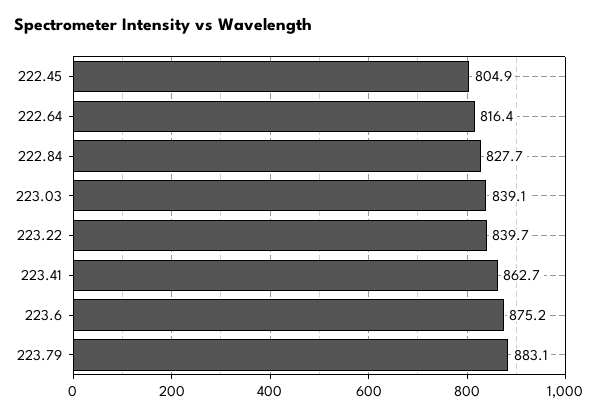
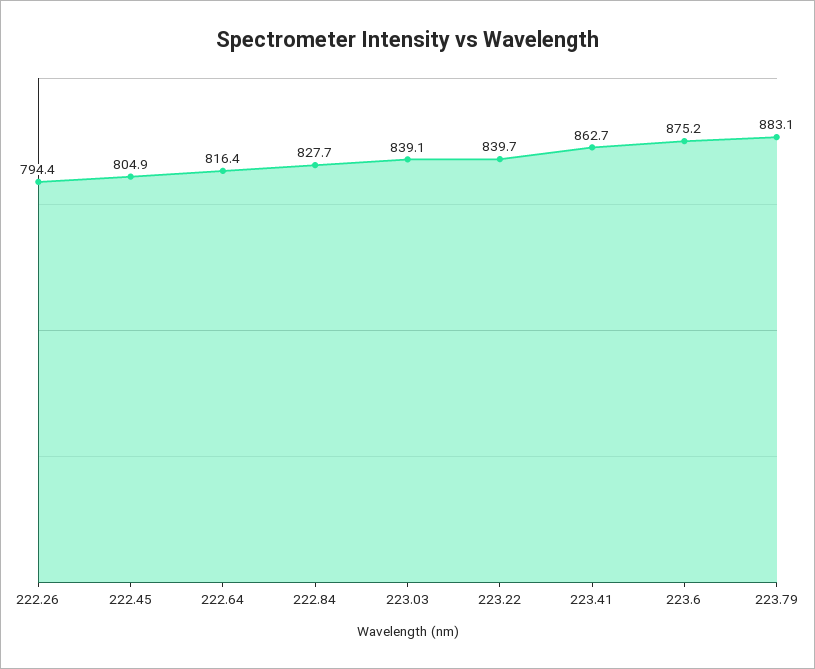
222.26: none -> 794.4

